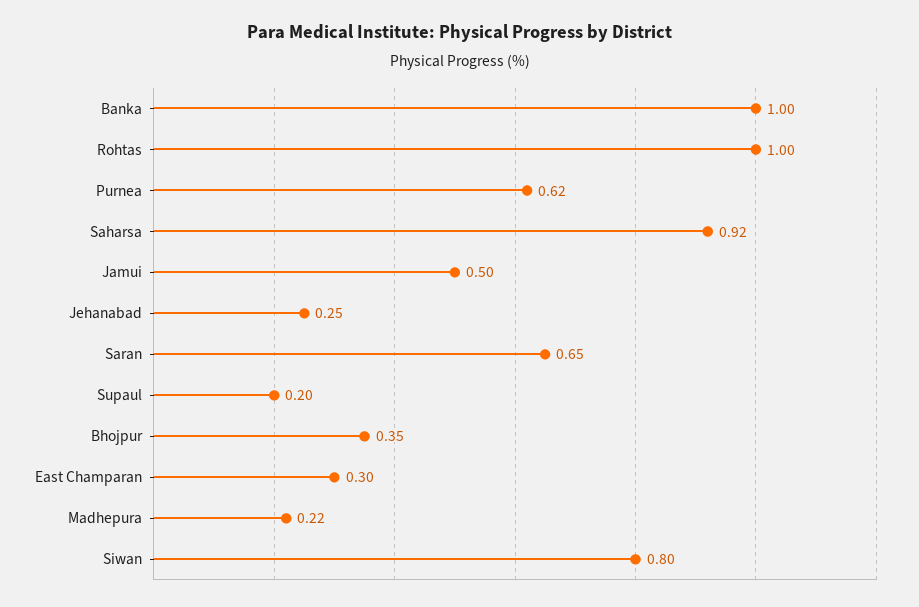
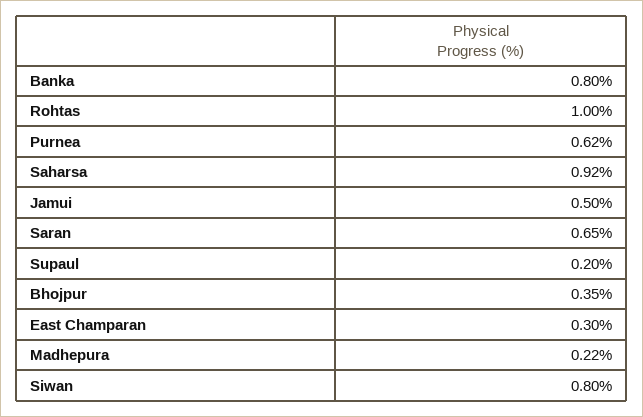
Banka: 1 -> 0.8
Jehanabad: 0.25 -> none

